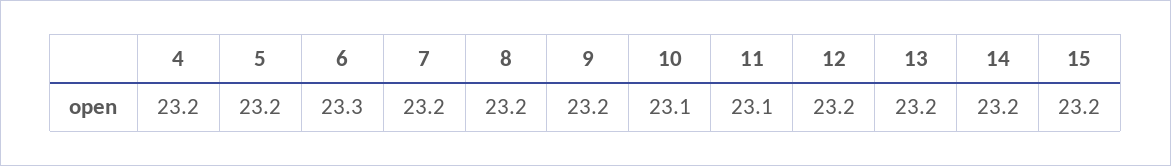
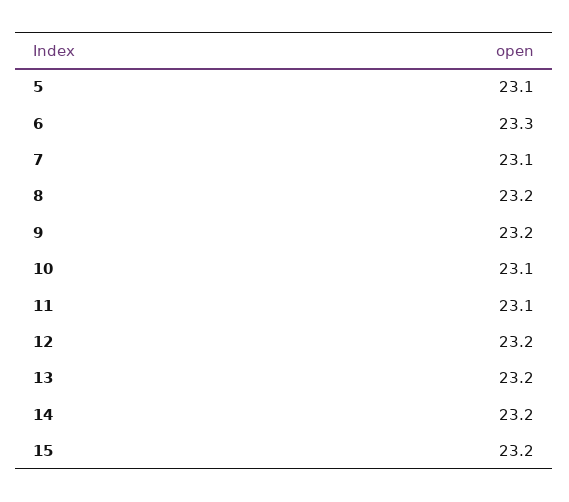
4: 23.2 -> none
5: 23.2 -> 23.1
7: 23.2 -> 23.1

